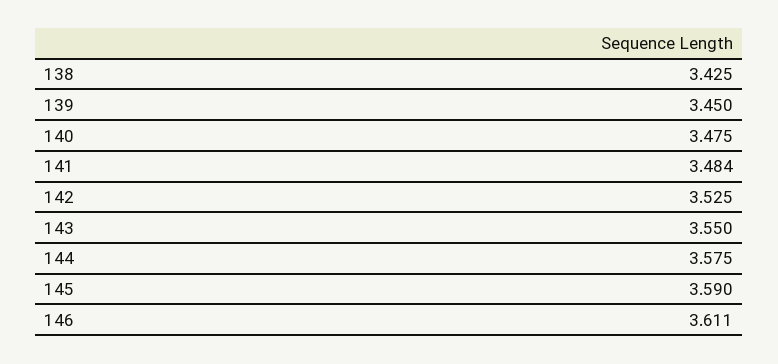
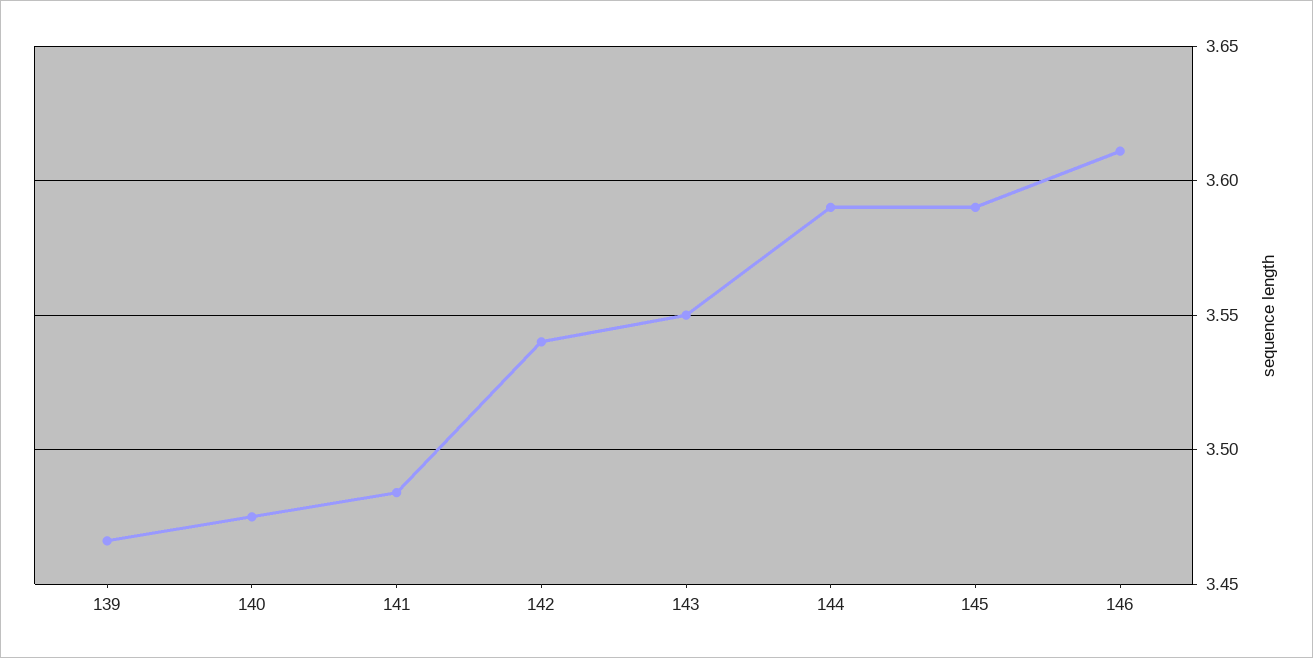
138: 3.425 -> none
139: 3.45 -> 3.465
142: 3.525 -> 3.54
144: 3.575 -> 3.59

